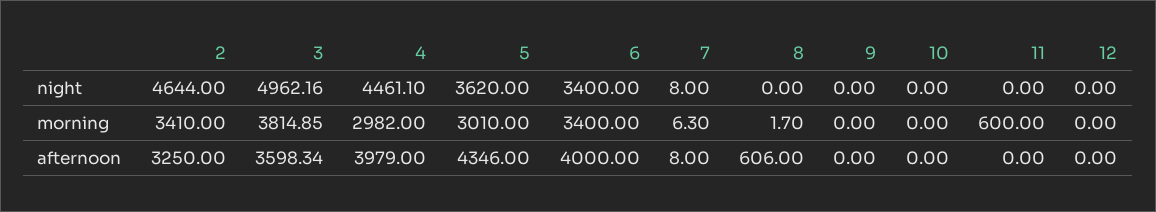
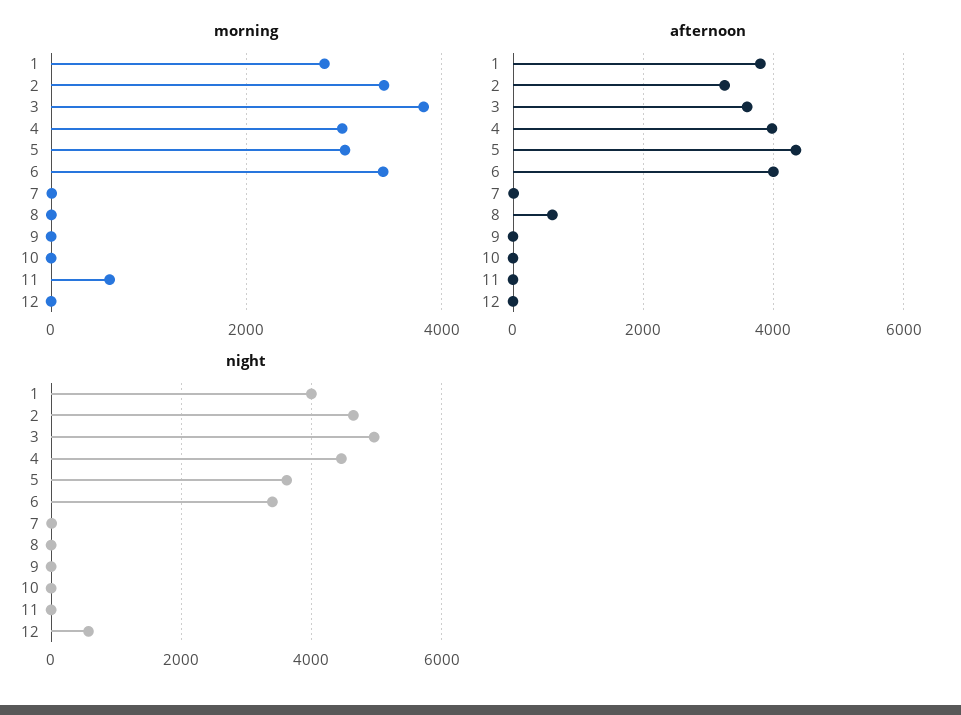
night, 12: 0 -> 600
morning, 1: none -> 2800
afternoon, 1: none -> 3800
night, 1: none -> 4000

